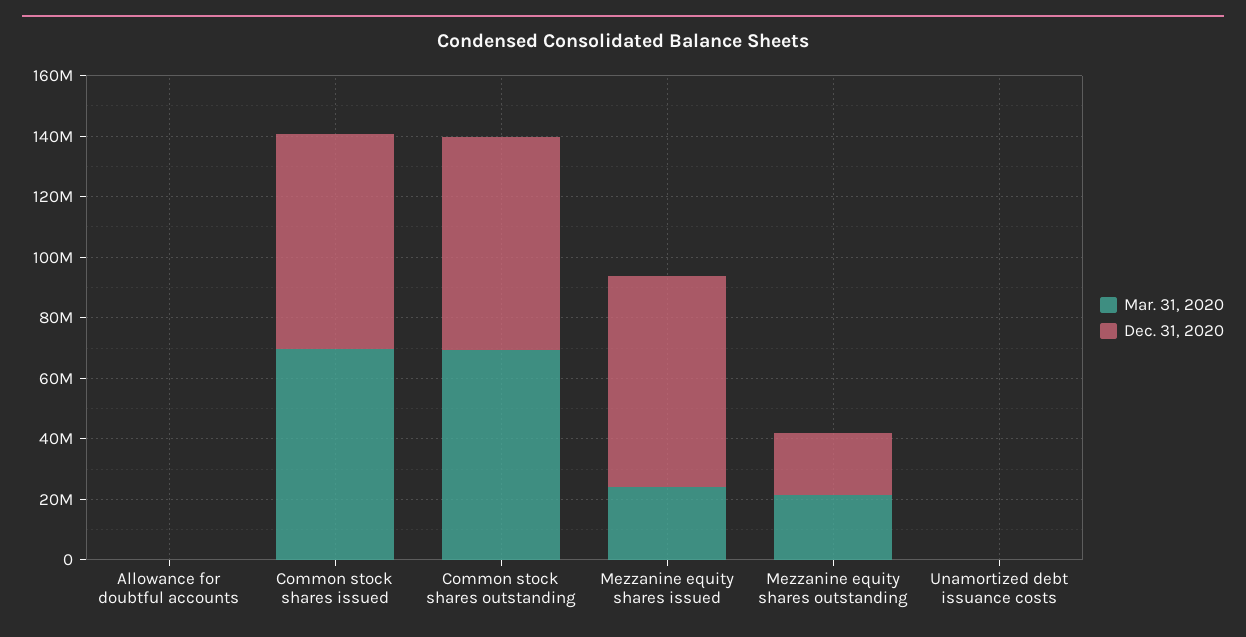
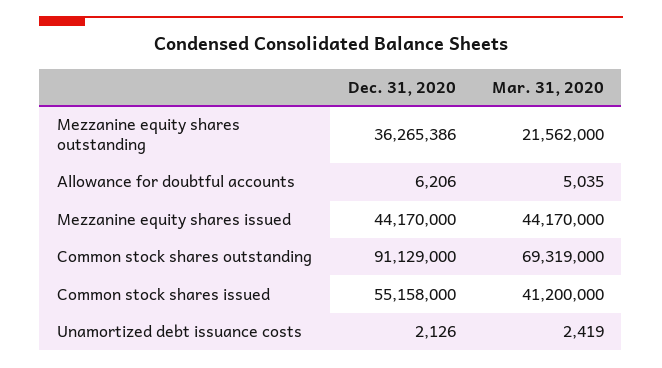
Mar. 31, 2020, Common stock shares issued: 70000000 -> 41200000
Dec. 31, 2020, Common stock shares issued: 70000000 -> 55158000
Dec. 31, 2020, Common stock shares outstanding: 70000000 -> 91129000
Mar. 31, 2020, Mezzanine equity shares issued: 25000000 -> 44170000
Dec. 31, 2020, Mezzanine equity shares issued: 70000000 -> 44170000
Dec. 31, 2020, Mezzanine equity shares outstanding: 20000000 -> 36265386

